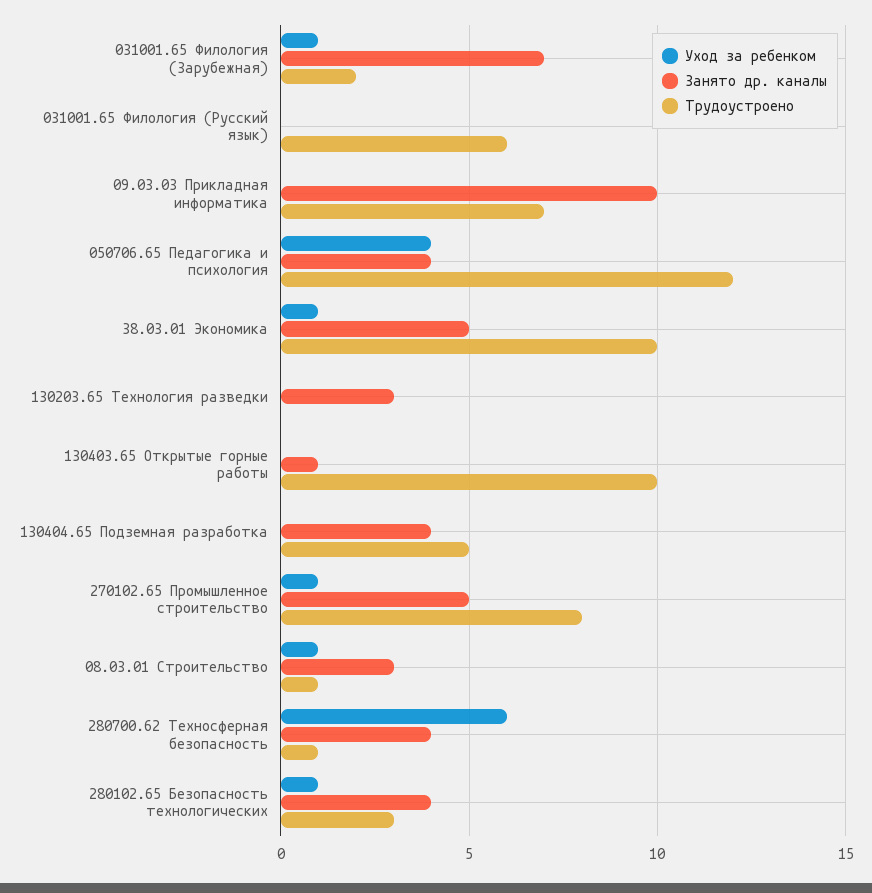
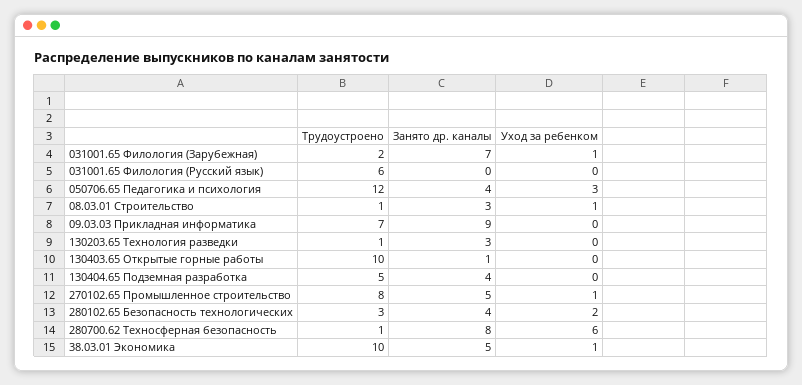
Занято др. каналы, 09.03.03 Прикладная информатика: 10 -> 9
Уход за ребенком, 050706.65 Педагогика и психология: 4 -> 3
Трудоустроено, 130203.65 Технология разведки: 0 -> 1
Занято др. каналы, 280700.62 Техносферная безопасность: 4 -> 8
Уход за ребенком, 280102.65 Безопасность технологических: 1 -> 2

